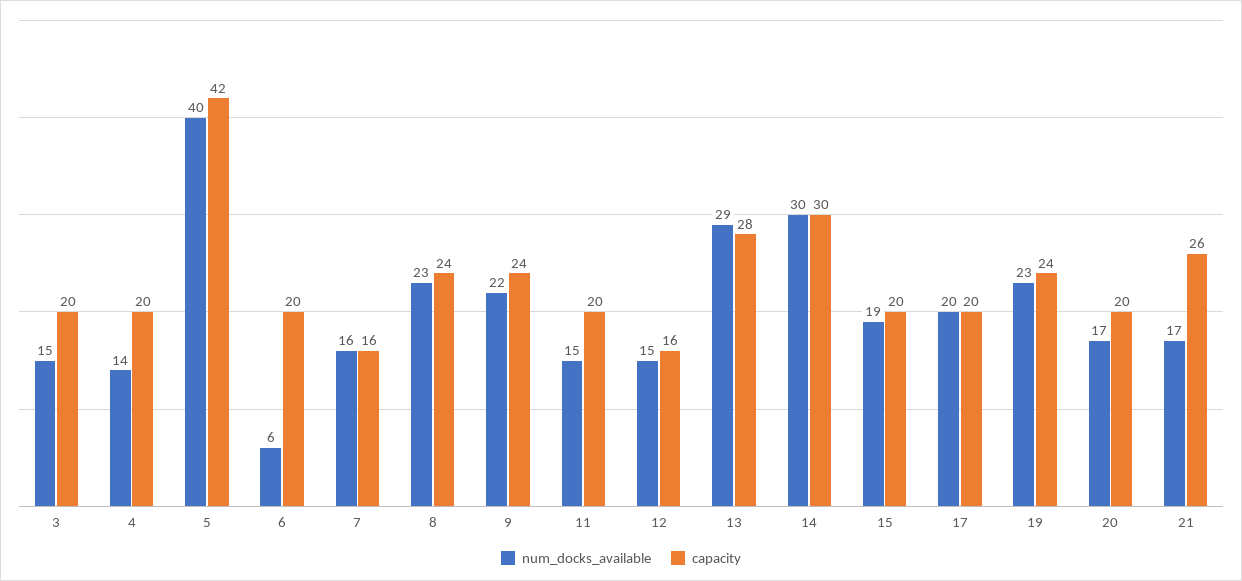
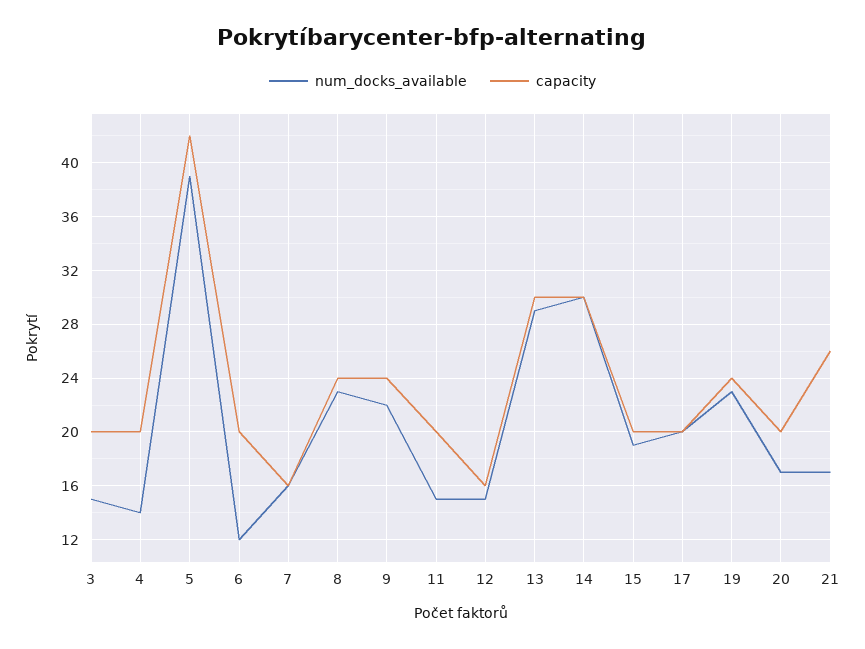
num_docks_available, 5: 40 -> 39
num_docks_available, 6: 6 -> 12
capacity, 13: 28 -> 30

